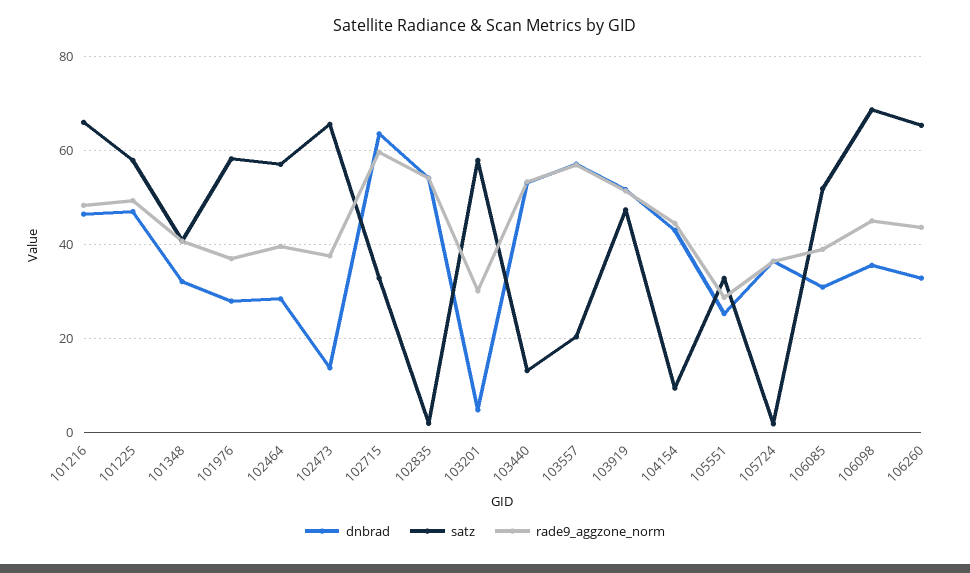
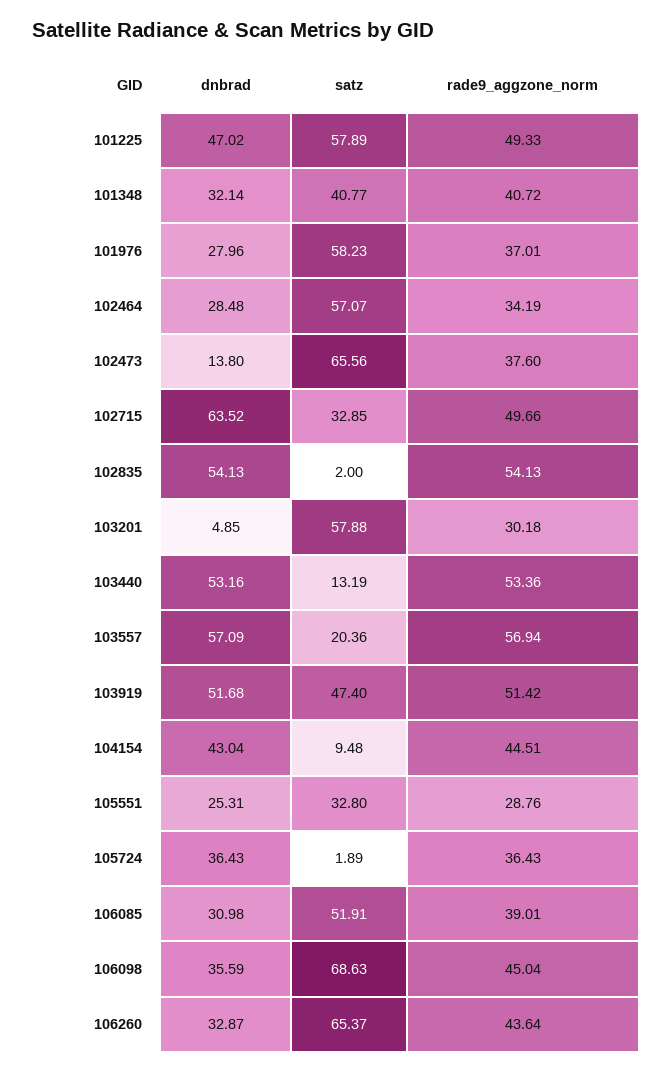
dnbrad, 101216: 46 -> none
satz, 101216: 66 -> none
rade9_aggzone_norm, 101216: 48 -> none
rade9_aggzone_norm, 102464: 40 -> 34.19
rade9_aggzone_norm, 102715: 60 -> 49.66

